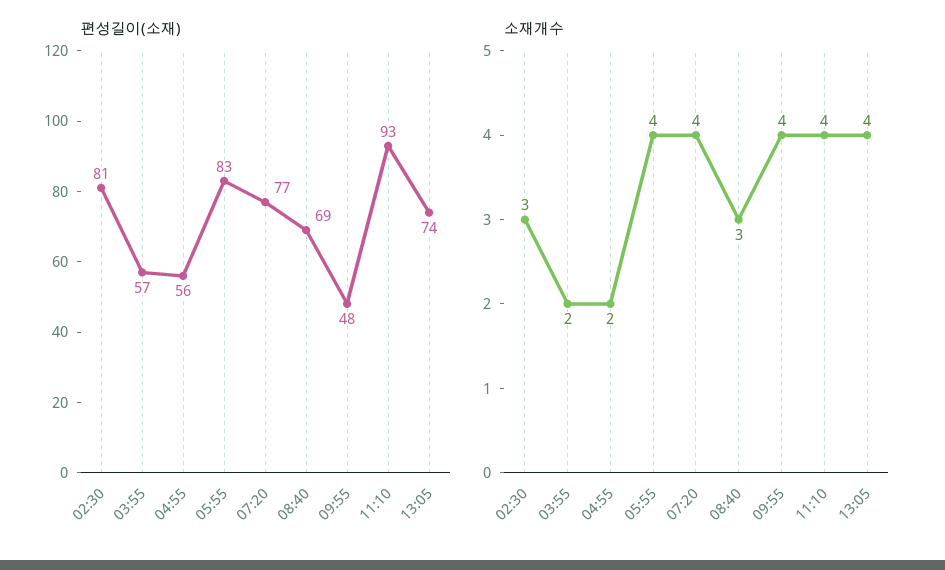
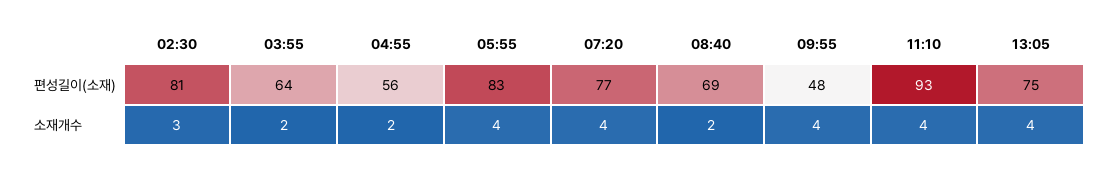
편성길이(소재), 03:55: 57 -> 64
편성길이(소재), 13:05: 74 -> 75
소재개수, 08:40: 3 -> 2

